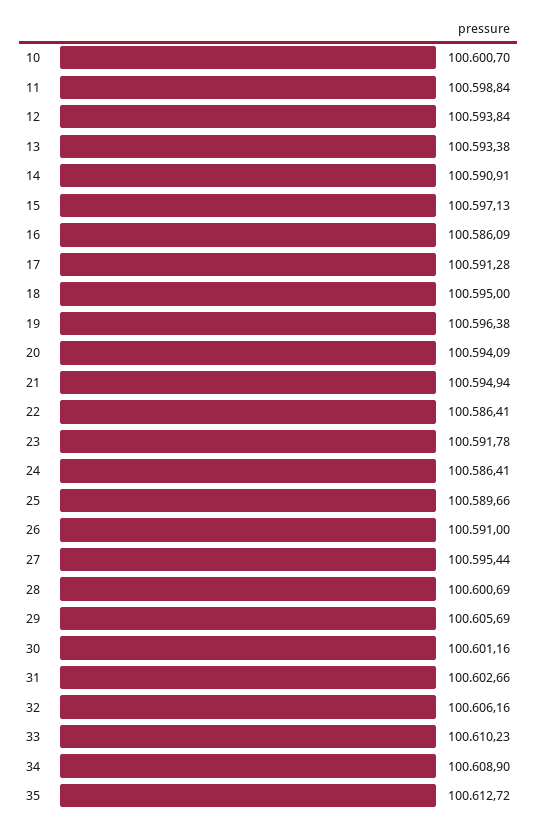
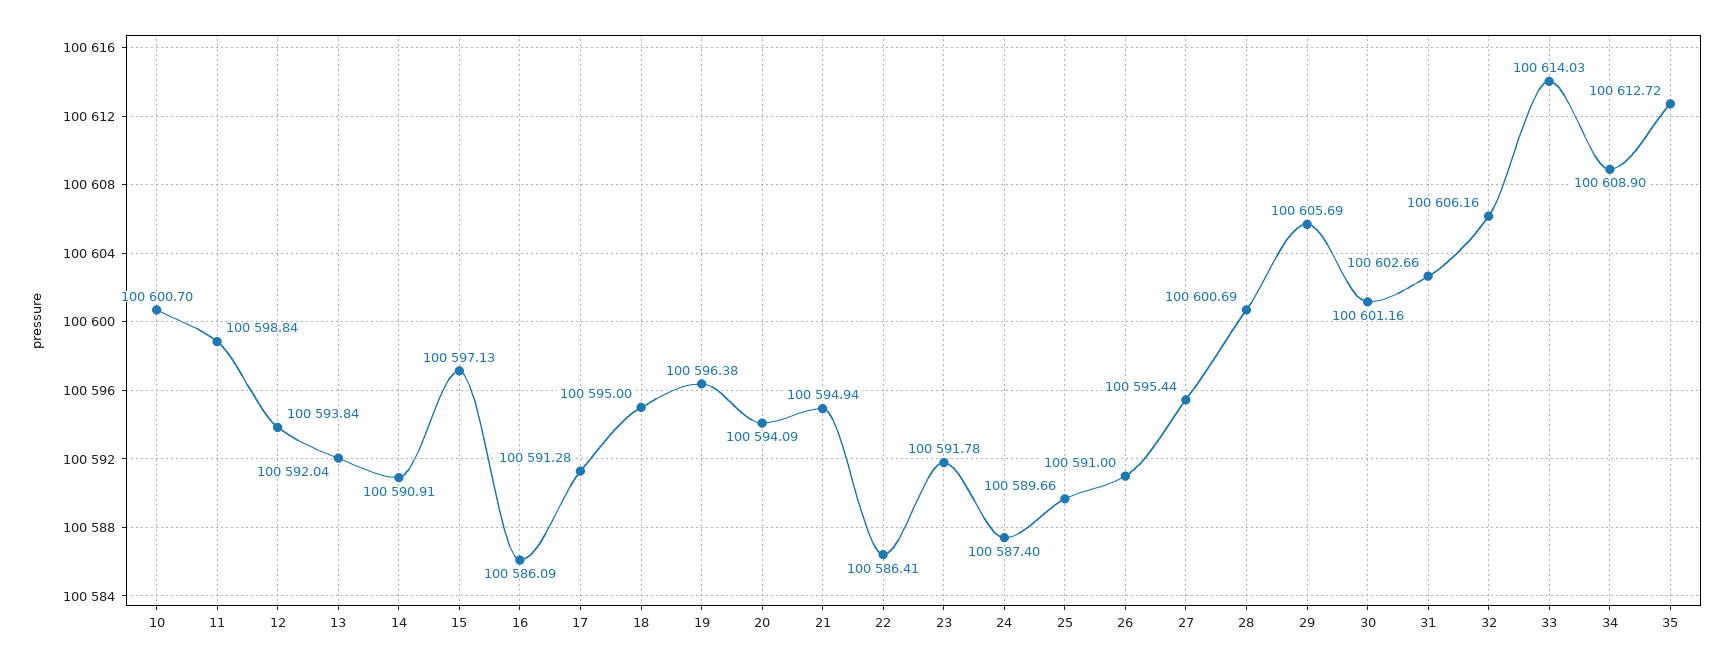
13: 100593.38 -> 100592.04
24: 100586.41 -> 100587.4
33: 100610.23 -> 100614.03

